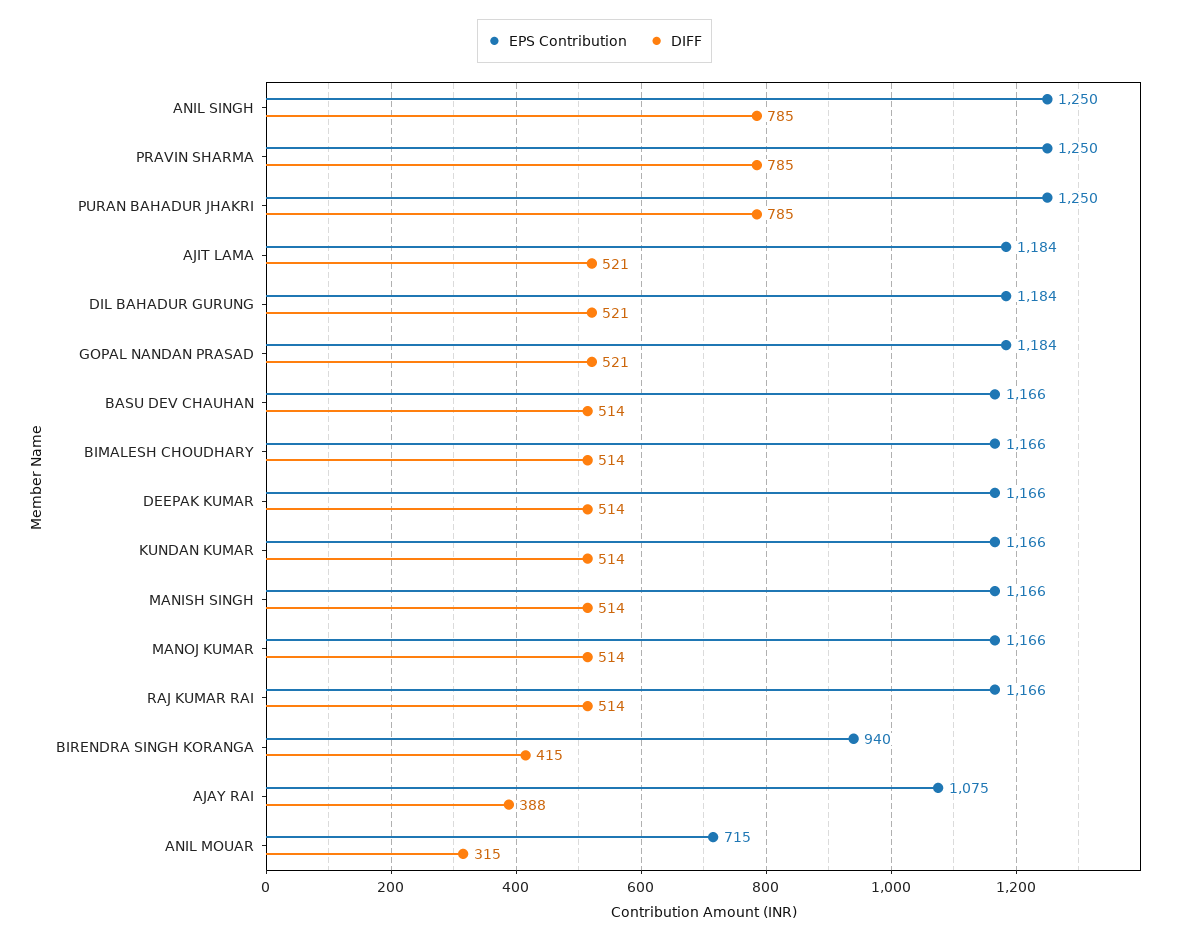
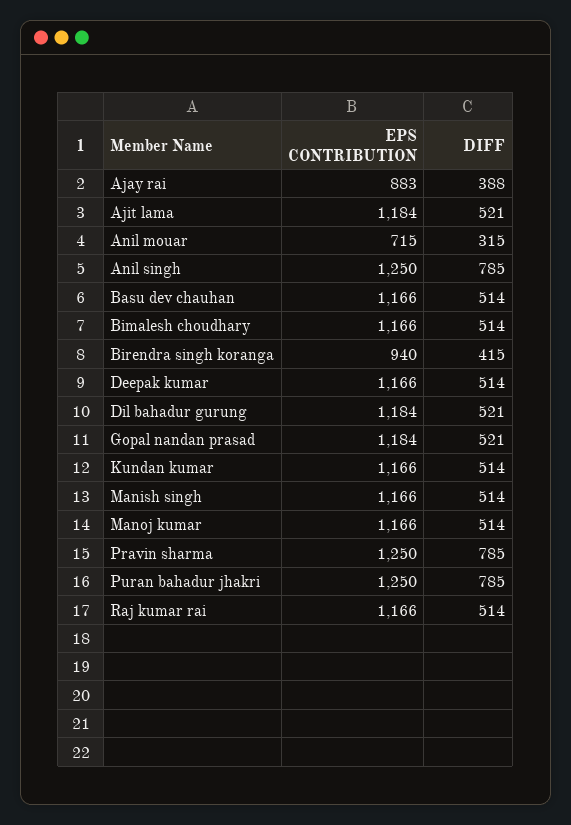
EPS Contribution, AJAY RAI: 1075 -> 883

